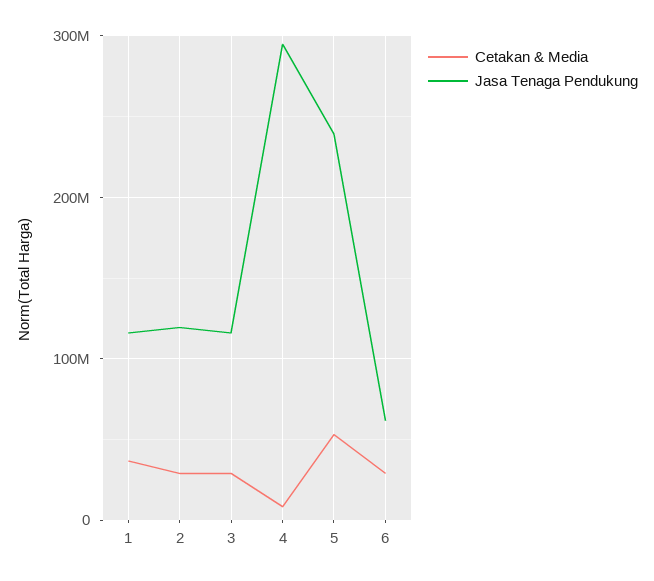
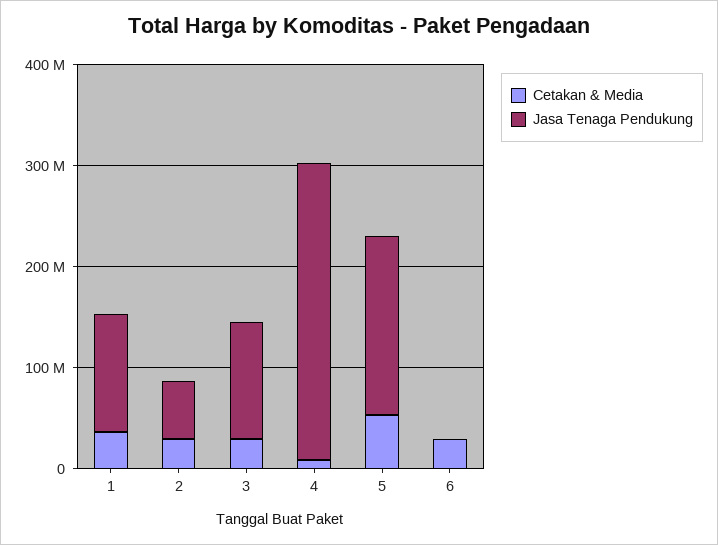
Jasa Tenaga Pendukung, 2: 120000000 -> 60000000
Jasa Tenaga Pendukung, 5: 240000000 -> 180000000
Jasa Tenaga Pendukung, 6: 60000000 -> 0

